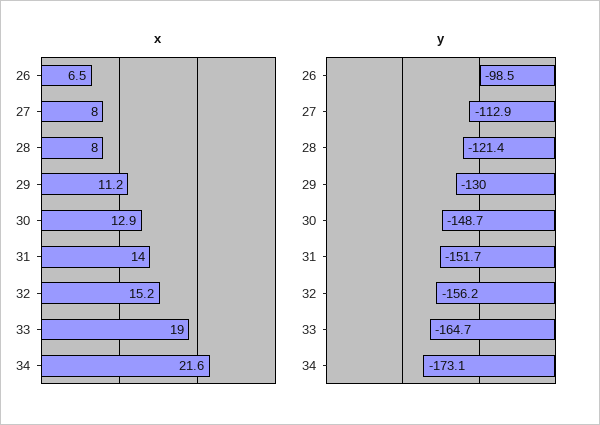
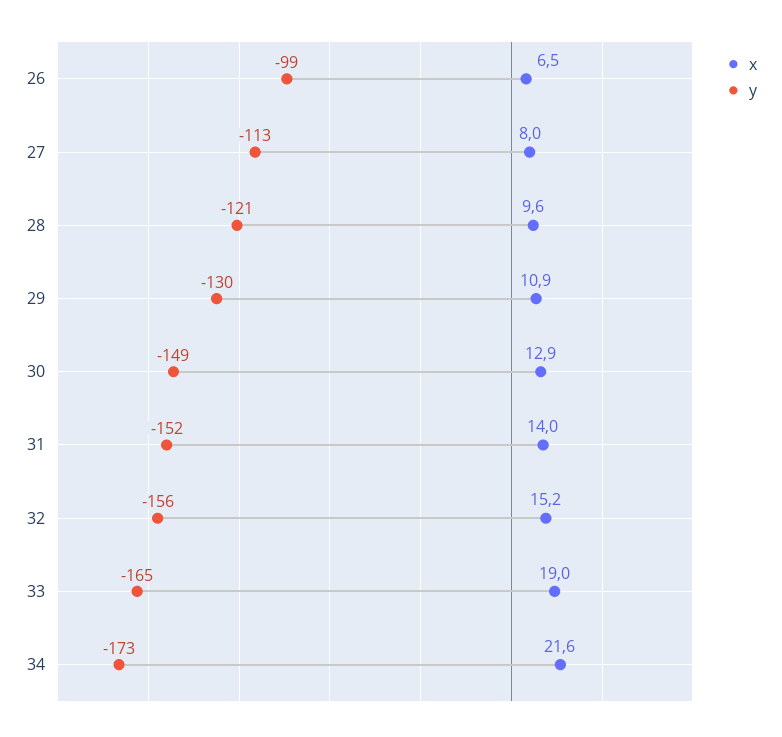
x, 28: 8 -> 9.6
x, 29: 11.2 -> 10.9

